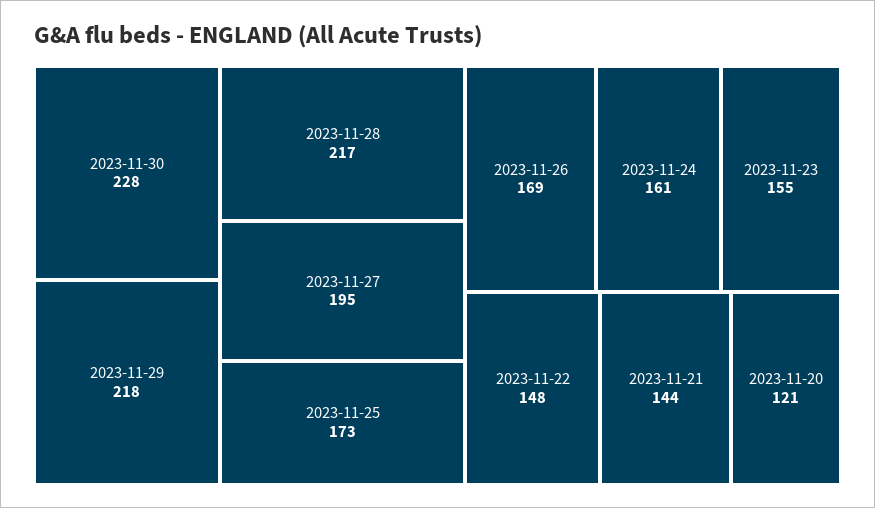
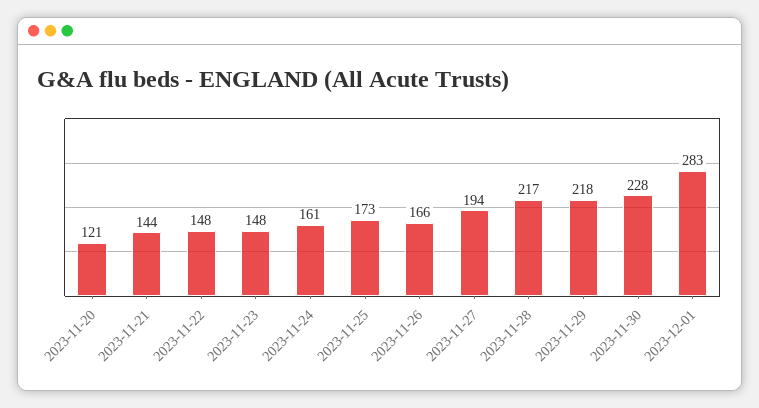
2023-11-27: 195 -> 194
2023-11-26: 169 -> 166
2023-11-23: 155 -> 148
2023-12-01: none -> 283

